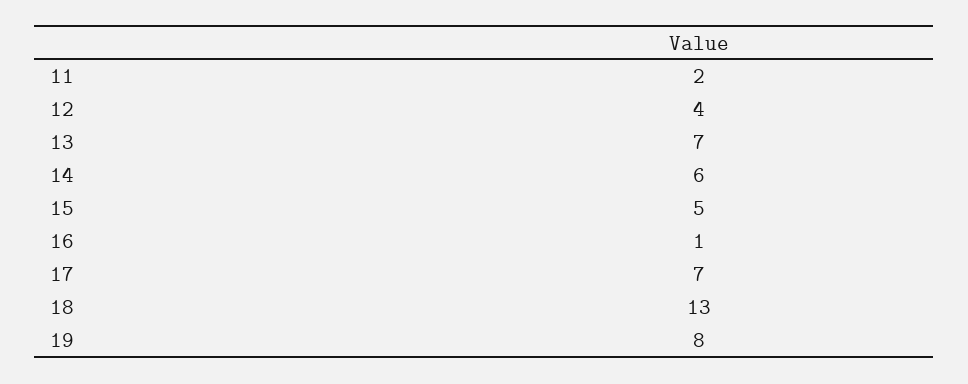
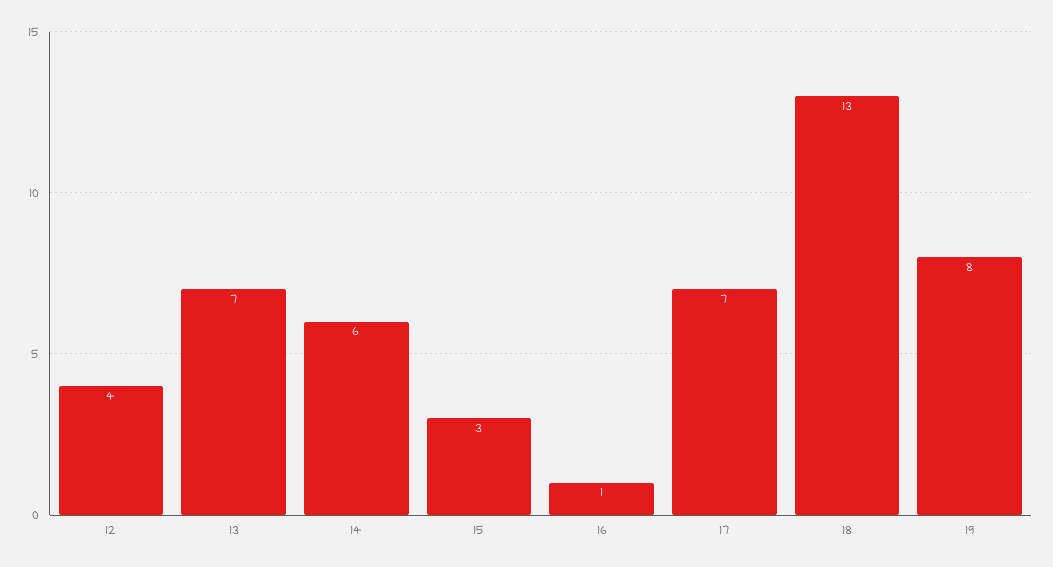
11: 2 -> none
15: 5 -> 3

